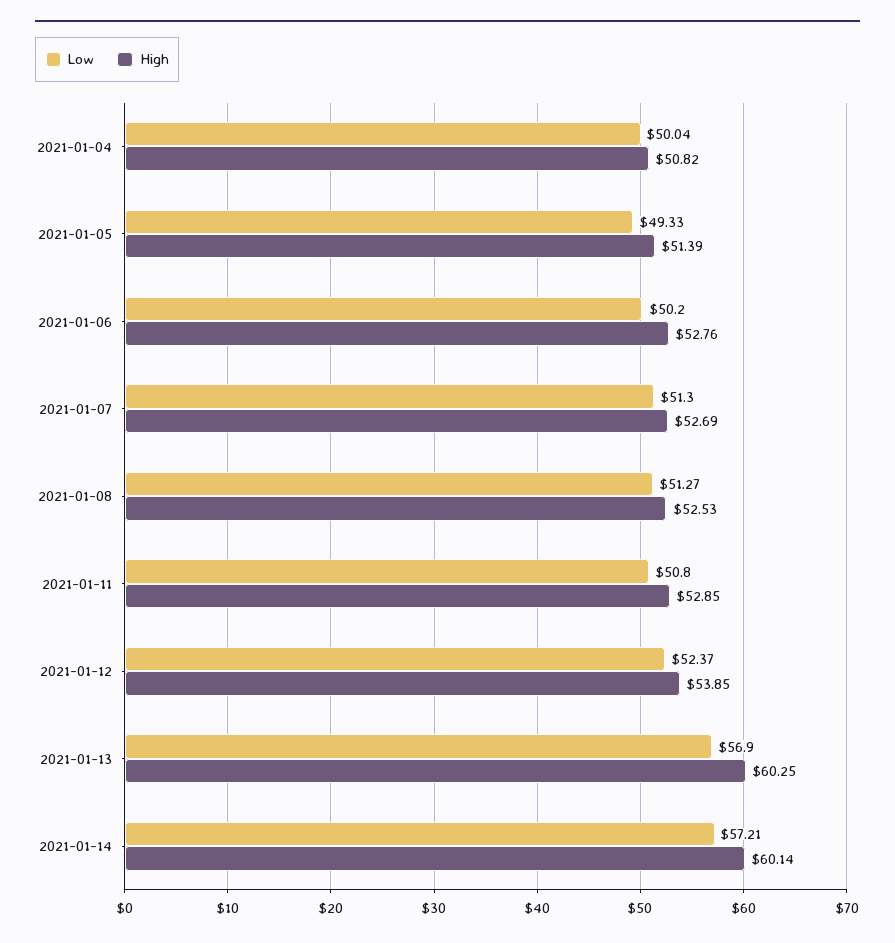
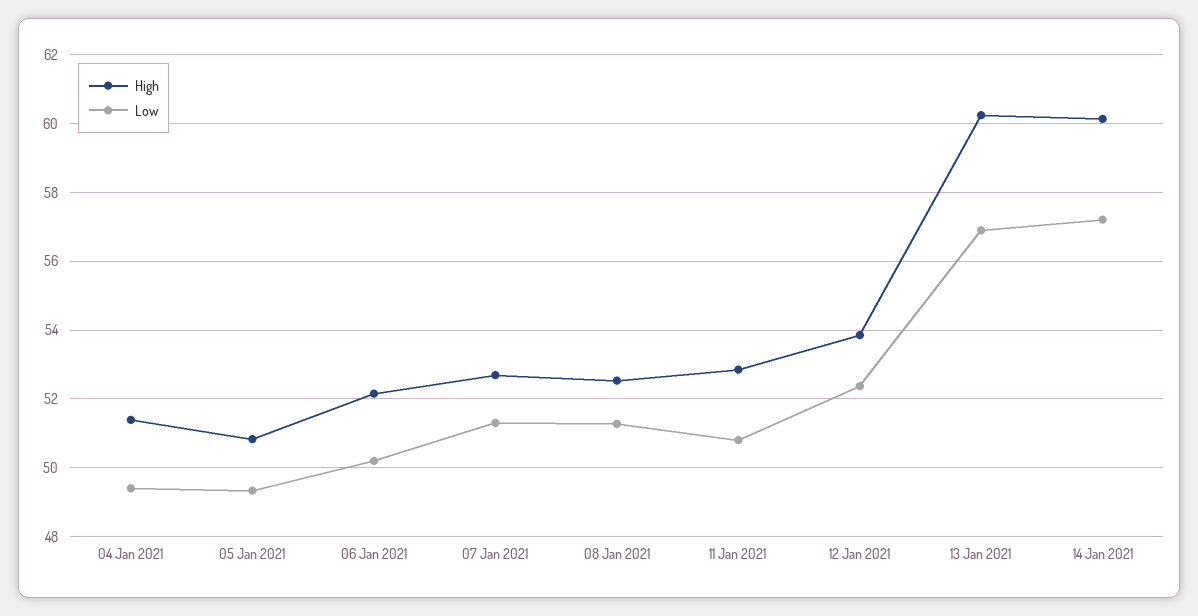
Low, 2021-01-04: 50.04 -> 49.4
High, 2021-01-04: 50.82 -> 51.4
High, 2021-01-05: 51.39 -> 50.8
High, 2021-01-06: 52.76 -> 52.2

